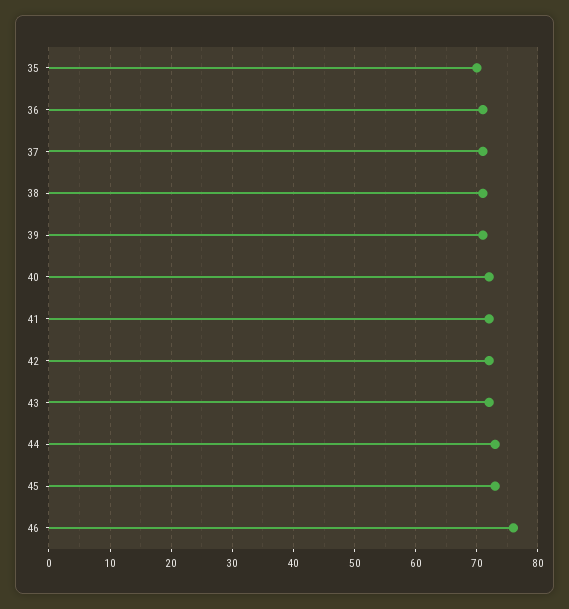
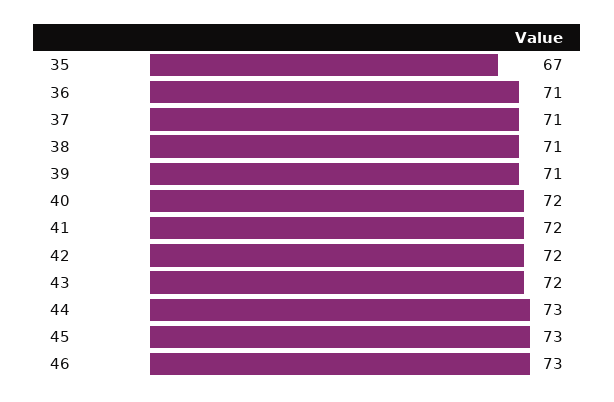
35: 70 -> 67
46: 76 -> 73

